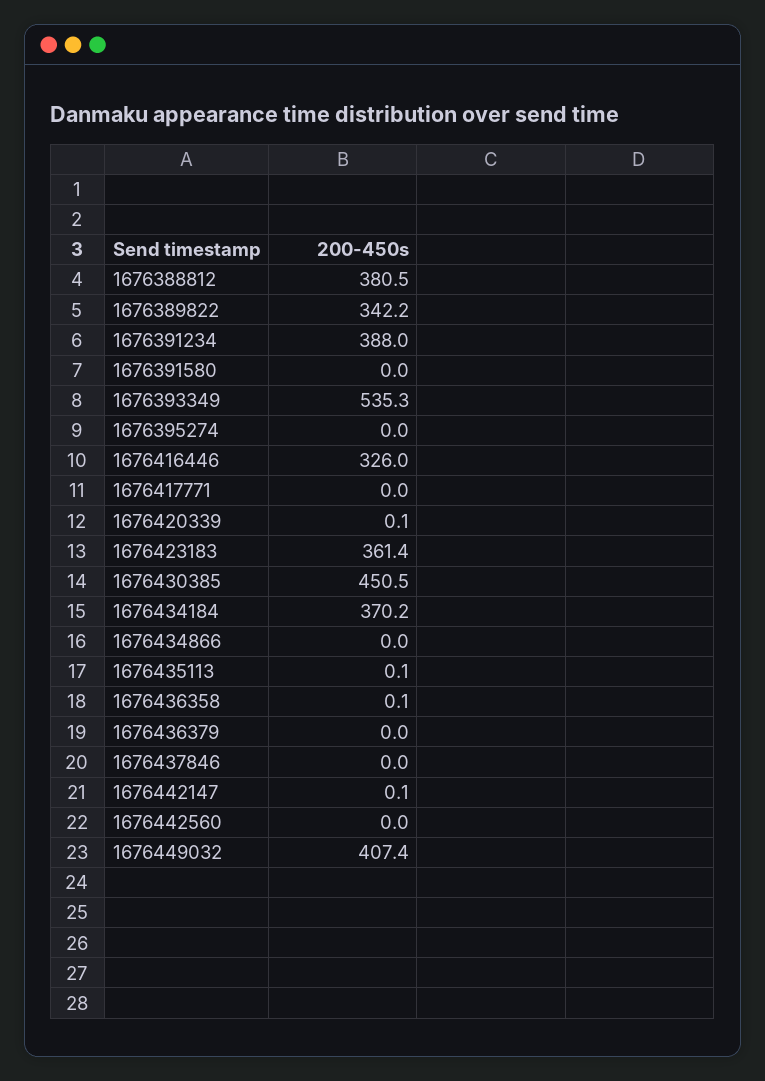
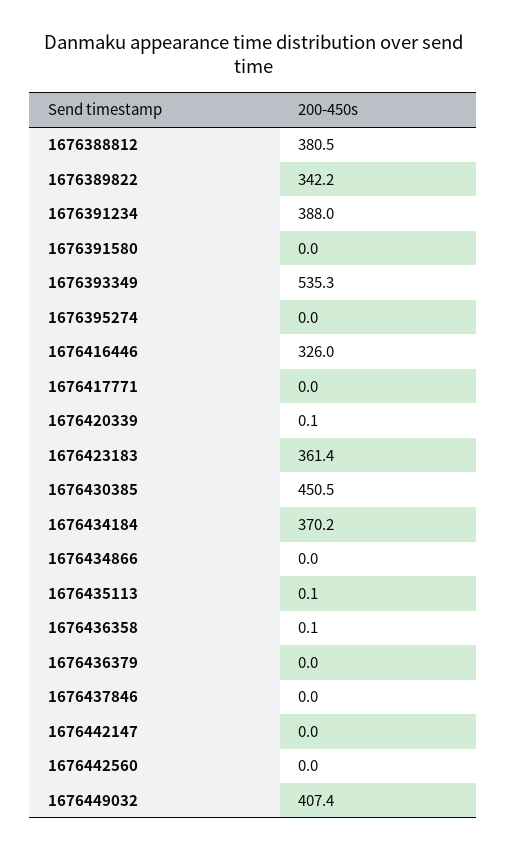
1676442147: 0.1 -> 0

